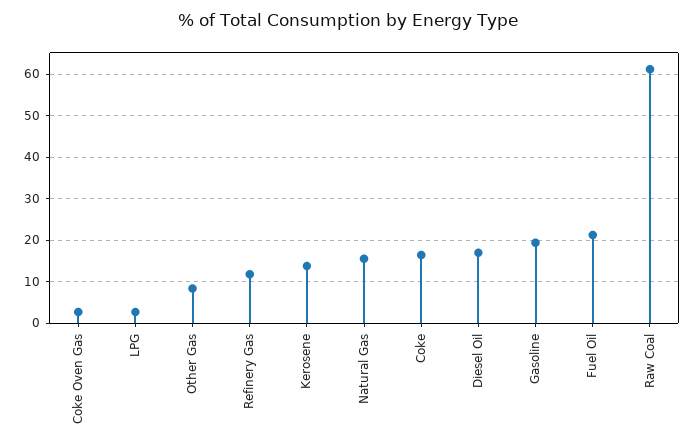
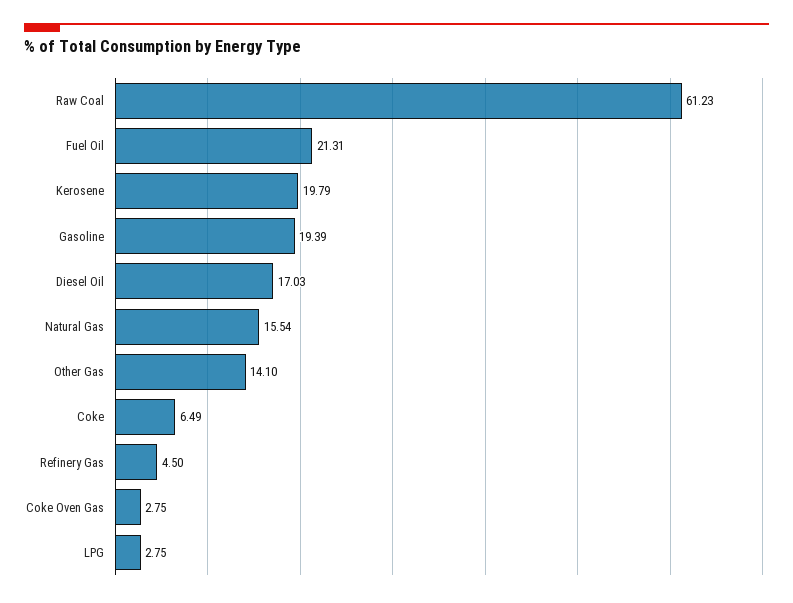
Other Gas: 8 -> 14.1
Refinery Gas: 12 -> 4.5
Kerosene: 14 -> 19.79
Coke: 16 -> 6.49

